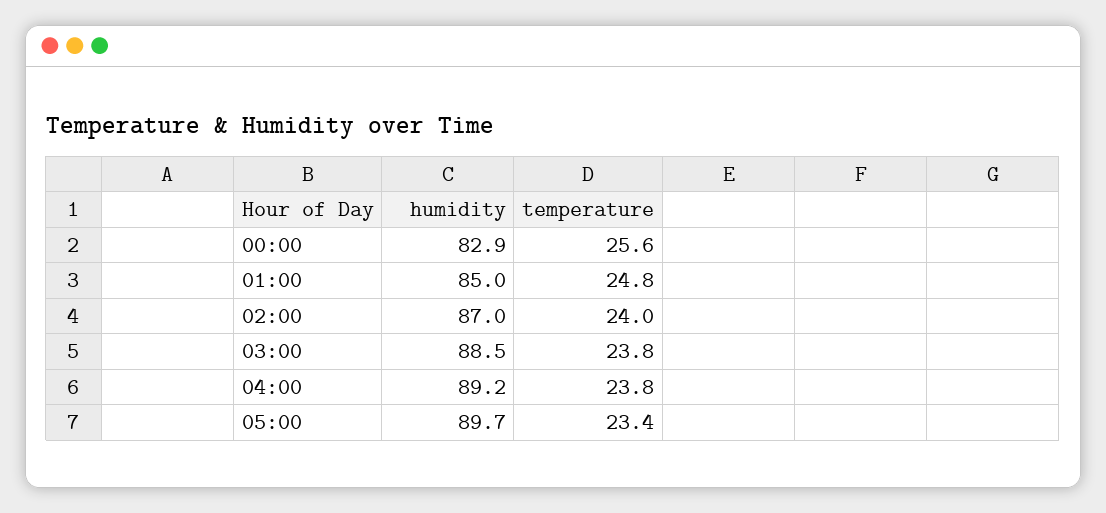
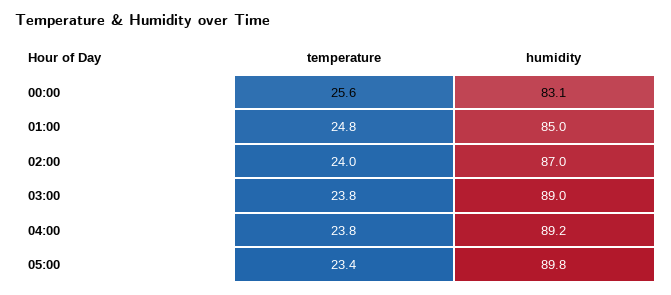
humidity, 00:00: 82.9 -> 83.1
humidity, 03:00: 88.5 -> 89
humidity, 05:00: 89.7 -> 89.8

